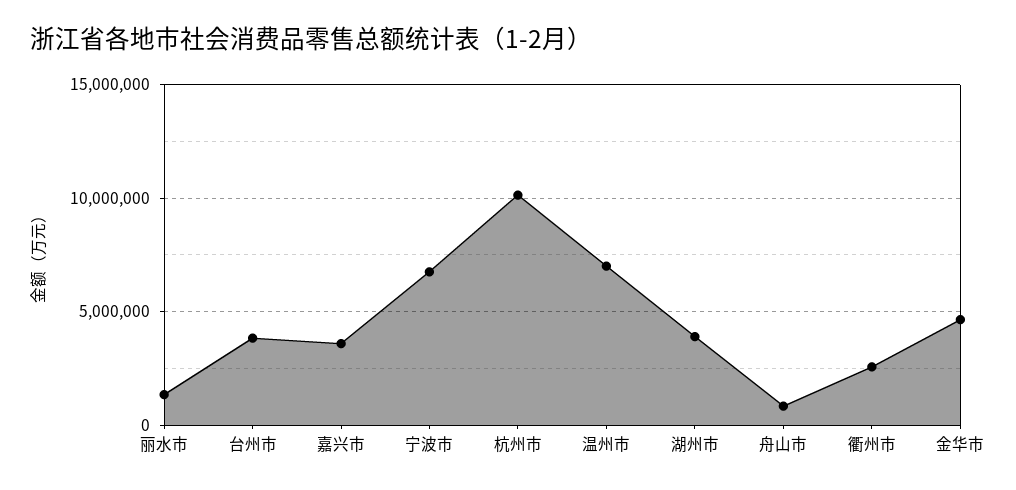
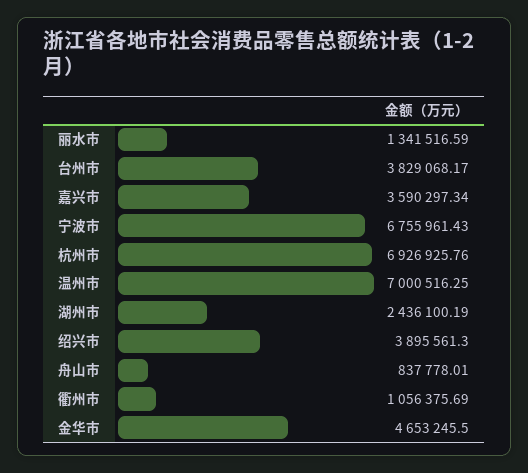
杭州市: 10000000 -> 6926925.76
湖州市: 4000000 -> 2436100.19
衢州市: 2500000 -> 1056375.69
绍兴市: none -> 3895561.3

